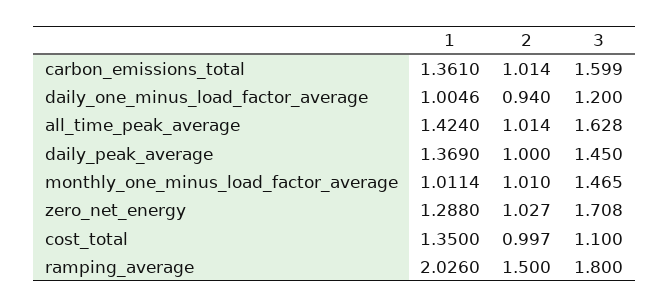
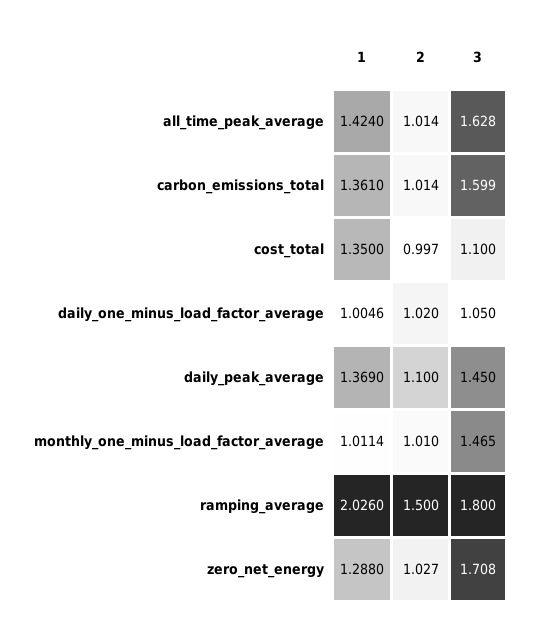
2, daily_one_minus_load_factor_average: 0.94 -> 1.02
3, daily_one_minus_load_factor_average: 1.2 -> 1.05
2, daily_peak_average: 1 -> 1.1

